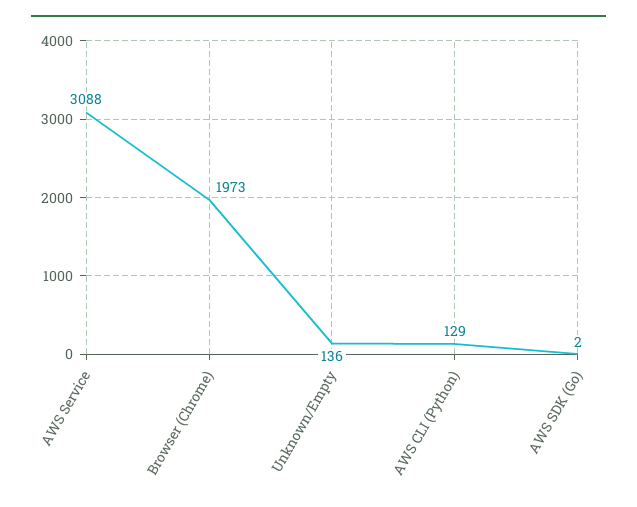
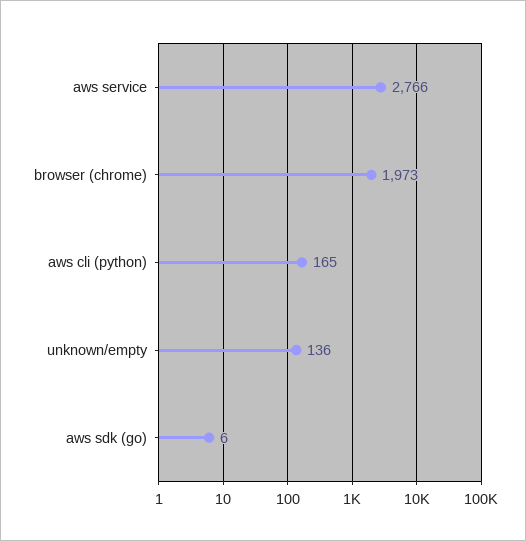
AWS Service: 3088 -> 2766
AWS CLI (Python): 129 -> 165
AWS SDK (Go): 2 -> 6

